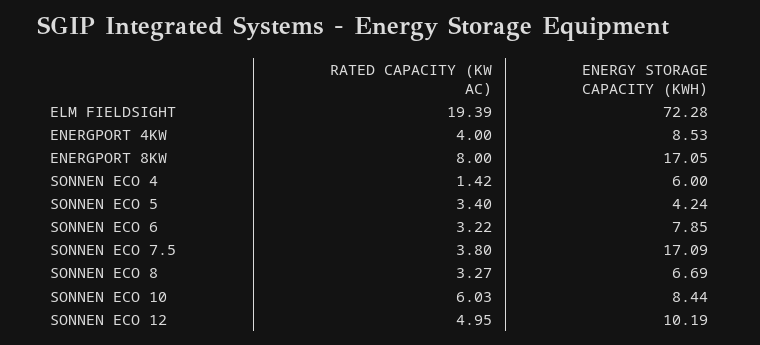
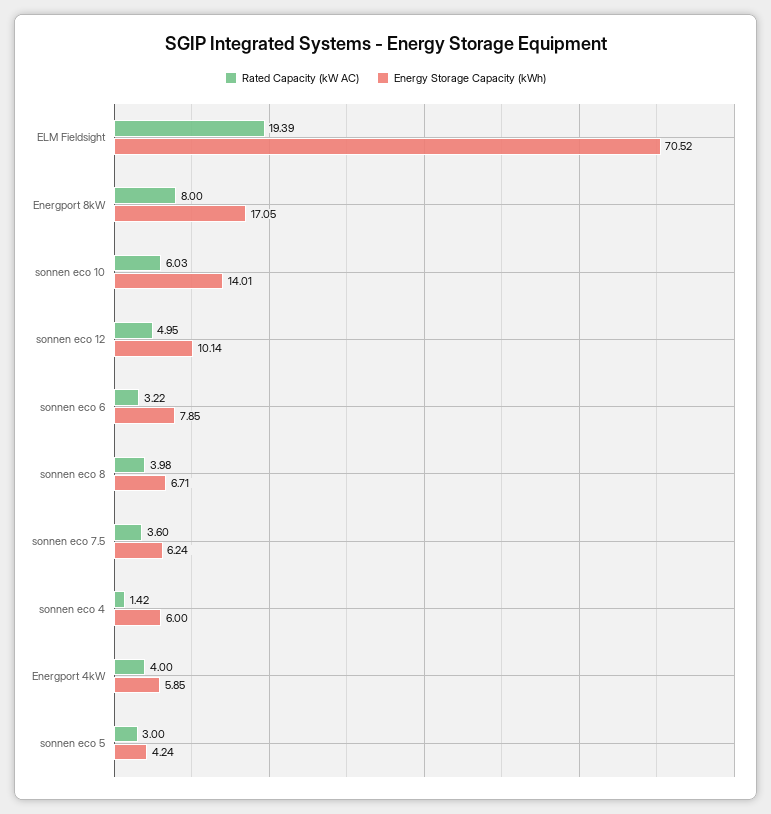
ENERGY STORAGE CAPACITY (KWH), ELM FIELDSIGHT: 72.28 -> 70.52
ENERGY STORAGE CAPACITY (KWH), ENERGPORT 4KW: 8.53 -> 5.85
RATED CAPACITY (KW AC), SONNEN ECO 5: 3.4 -> 3
RATED CAPACITY (KW AC), SONNEN ECO 7.5: 3.8 -> 3.6
ENERGY STORAGE CAPACITY (KWH), SONNEN ECO 7.5: 17.09 -> 6.24
RATED CAPACITY (KW AC), SONNEN ECO 8: 3.27 -> 3.98
ENERGY STORAGE CAPACITY (KWH), SONNEN ECO 8: 6.69 -> 6.71
ENERGY STORAGE CAPACITY (KWH), SONNEN ECO 10: 8.44 -> 14.01
ENERGY STORAGE CAPACITY (KWH), SONNEN ECO 12: 10.19 -> 10.14

